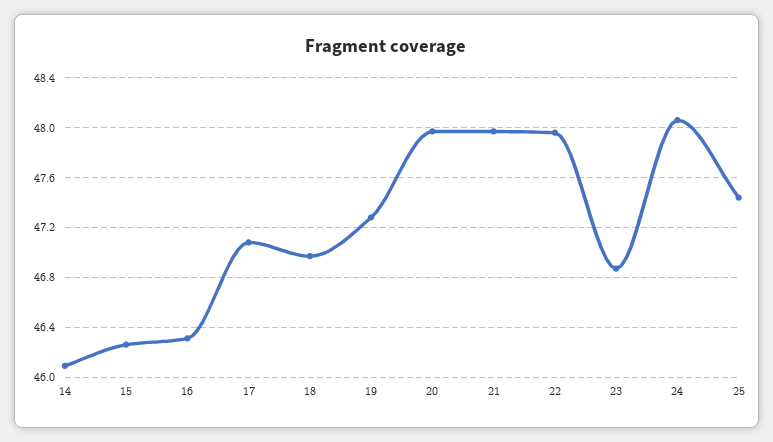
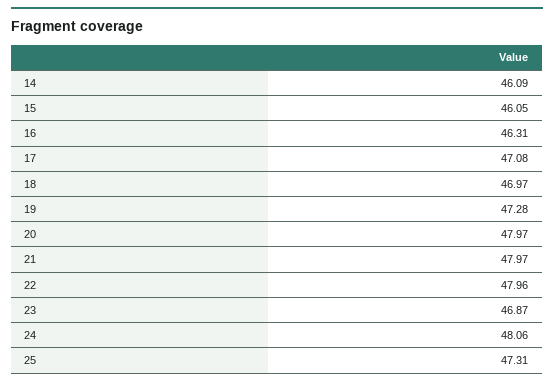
15: 46.25 -> 46.05
25: 47.45 -> 47.31

